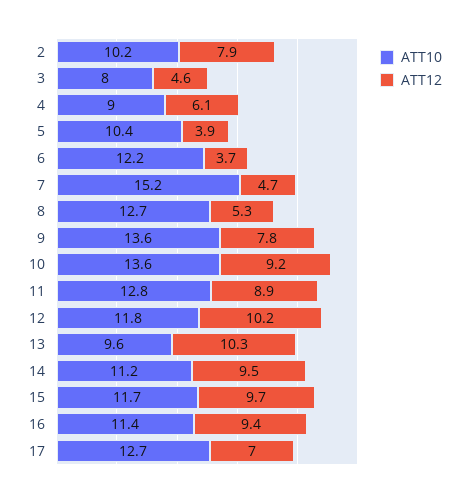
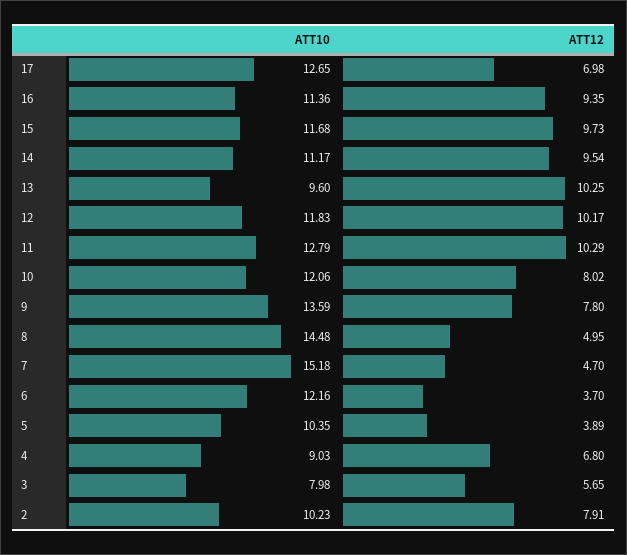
ATT12, 3: 4.6 -> 5.65
ATT12, 4: 6.1 -> 6.8
ATT10, 8: 12.7 -> 14.48
ATT12, 8: 5.3 -> 4.95
ATT10, 10: 13.6 -> 12.06
ATT12, 10: 9.2 -> 8.02
ATT12, 11: 8.9 -> 10.29

